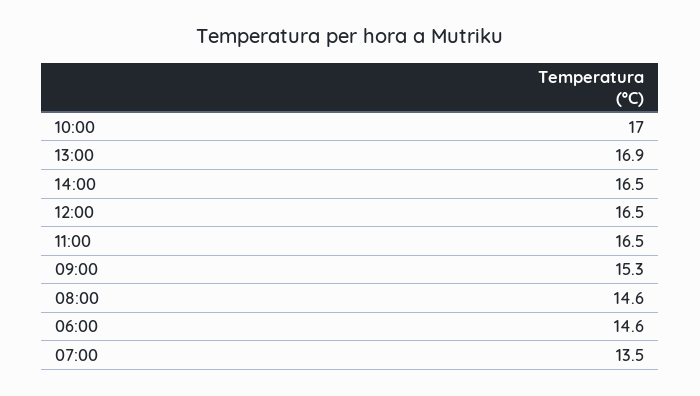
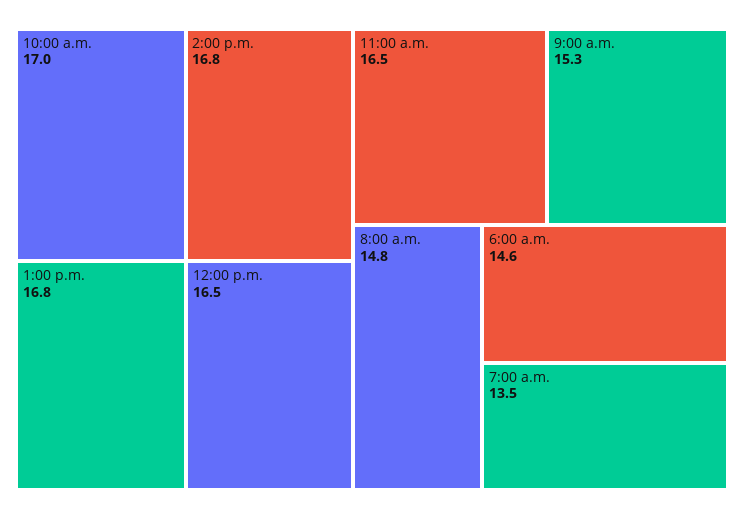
13:00: 16.9 -> 16.8
14:00: 16.5 -> 16.8
08:00: 14.6 -> 14.8

